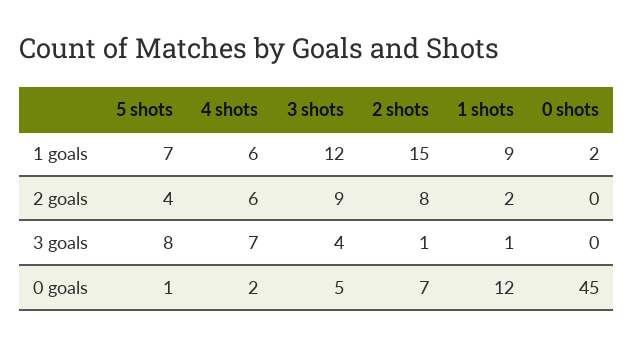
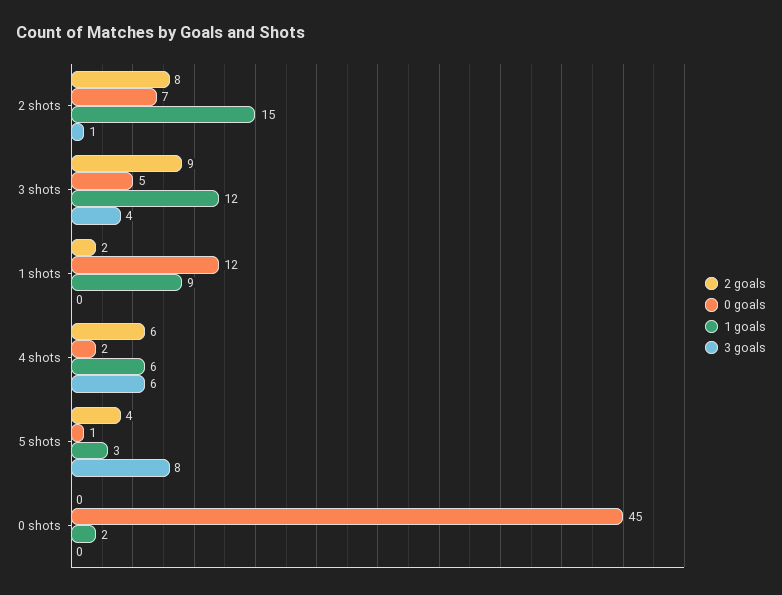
1 goals, 5 shots: 7 -> 3
3 goals, 4 shots: 7 -> 6
3 goals, 1 shots: 1 -> 0

